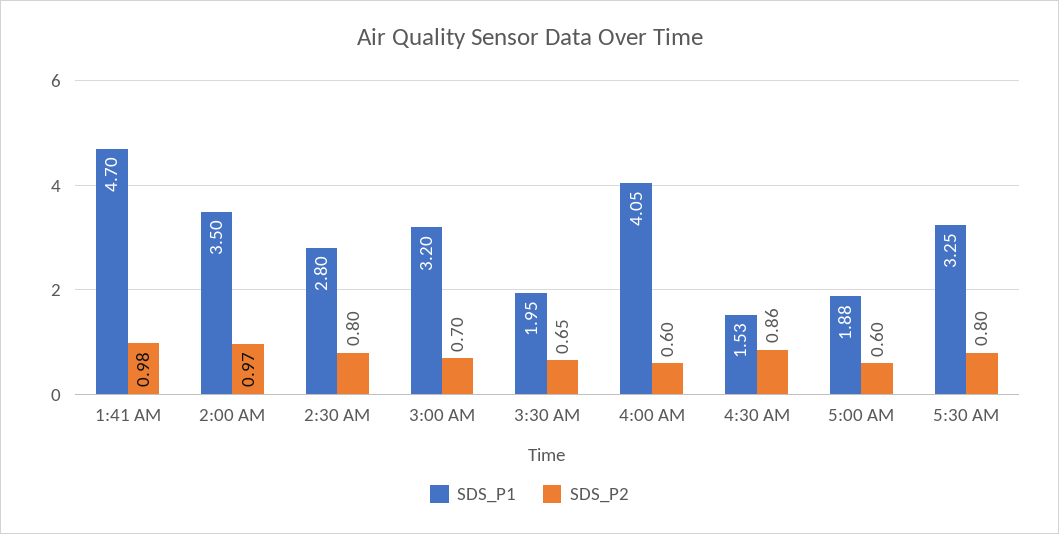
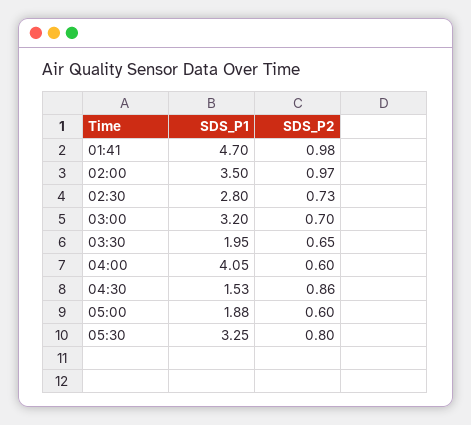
SDS_P2, 2:30 AM: 0.8 -> 0.73

